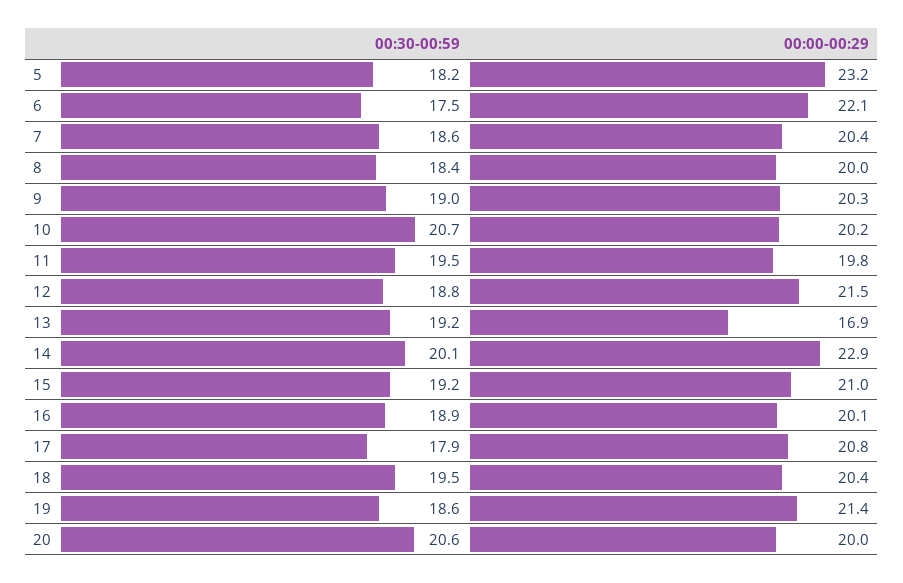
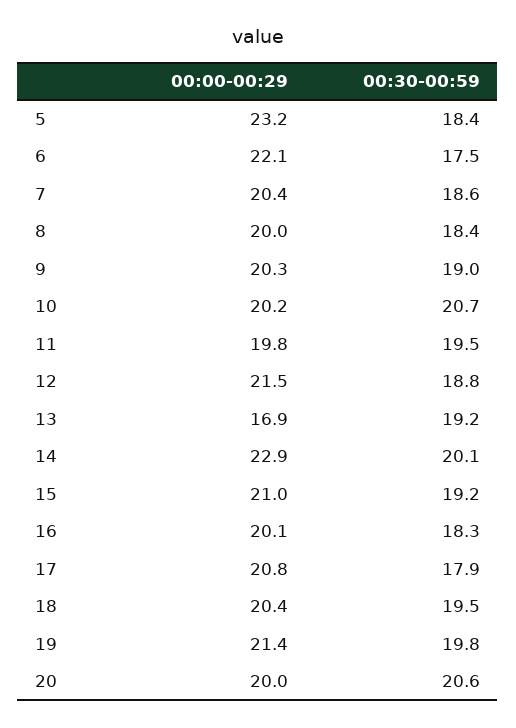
00:30-00:59, 5: 18.2 -> 18.4
00:30-00:59, 16: 18.9 -> 18.3
00:30-00:59, 19: 18.6 -> 19.8

